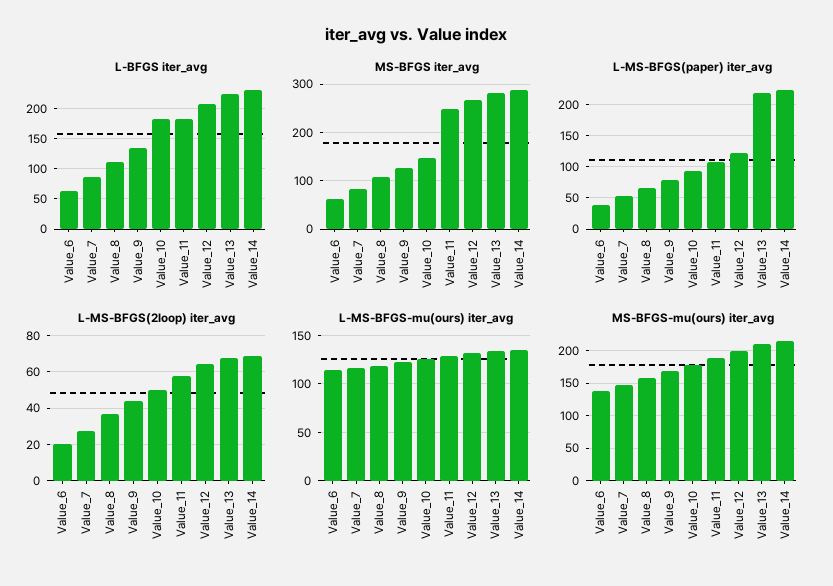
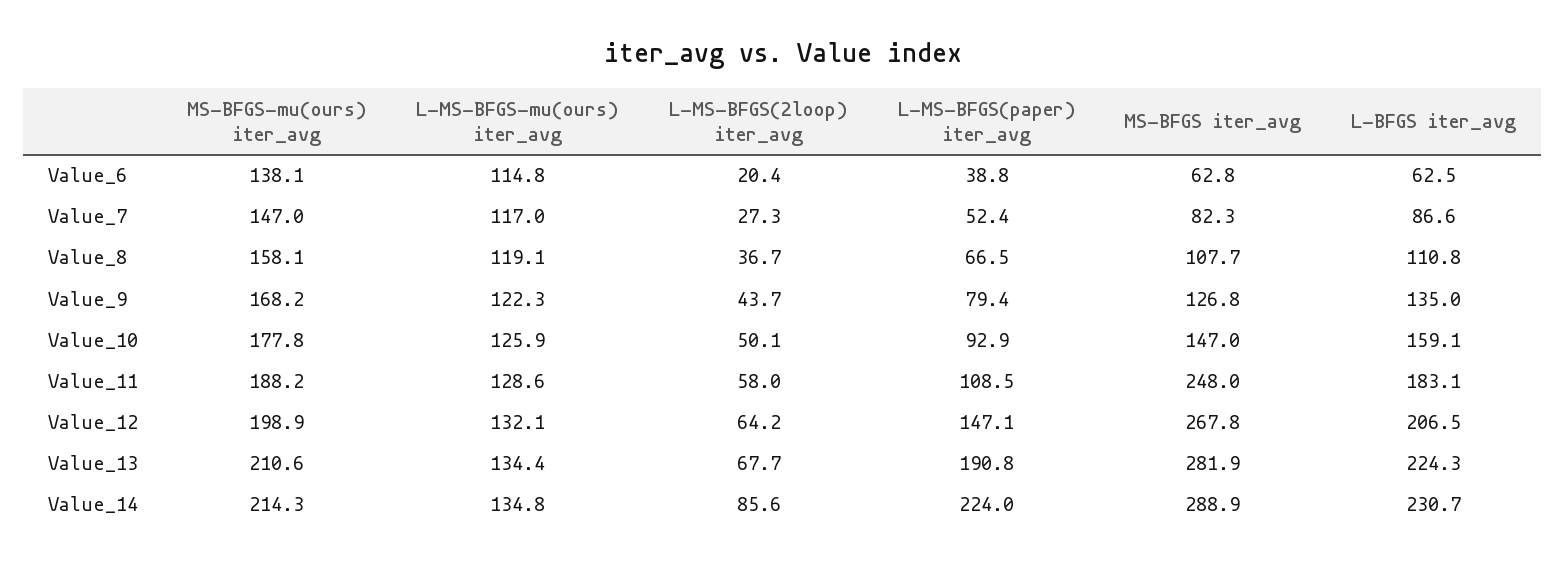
L-BFGS iter_avg, Value_10: 180 -> 159.1
L-MS-BFGS(paper) iter_avg, Value_12: 120 -> 147.1
L-MS-BFGS(paper) iter_avg, Value_13: 220 -> 190.8
L-MS-BFGS(2loop) iter_avg, Value_14: 70 -> 85.6

